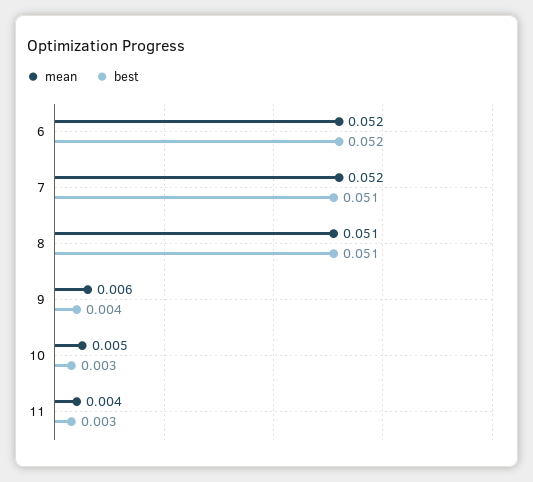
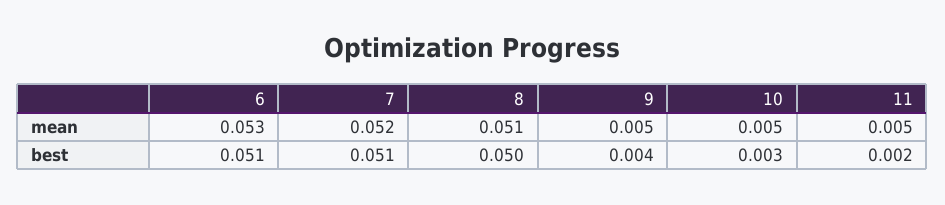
mean, 6: 0.052 -> 0.053
best, 6: 0.052 -> 0.051
best, 8: 0.051 -> 0.05
mean, 9: 0.006 -> 0.005
mean, 11: 0.004 -> 0.005
best, 11: 0.003 -> 0.002

